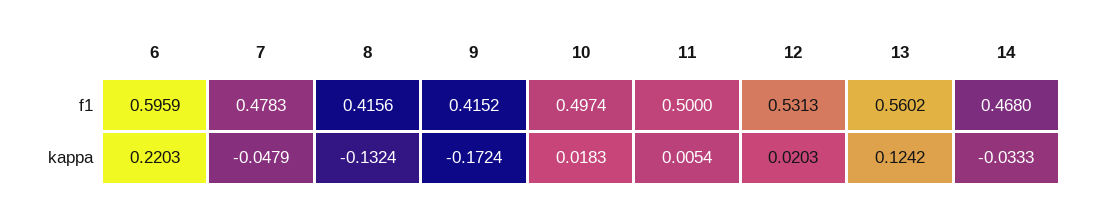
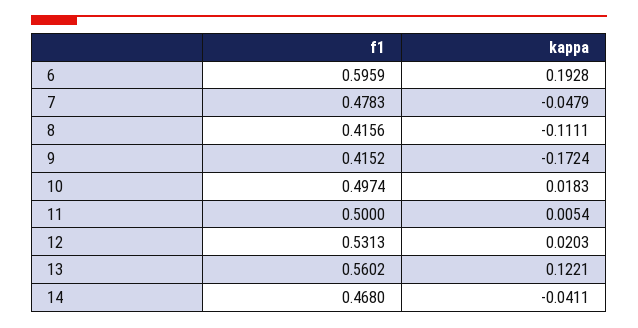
6, kappa: 0.2203 -> 0.1928
8, kappa: -0.1324 -> -0.1111
13, kappa: 0.1242 -> 0.1221
14, kappa: -0.0333 -> -0.0411

